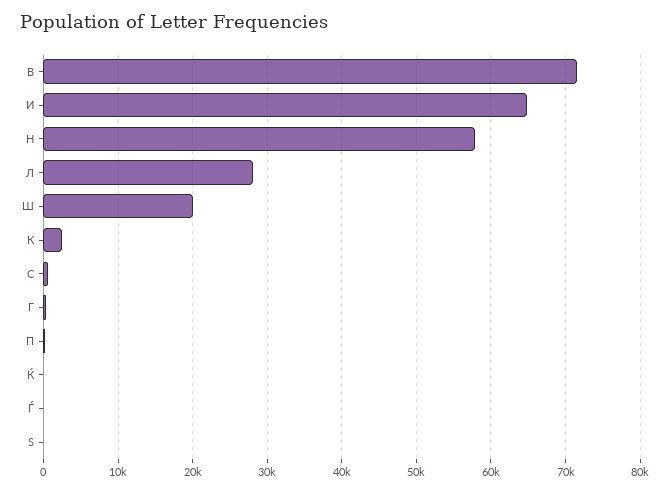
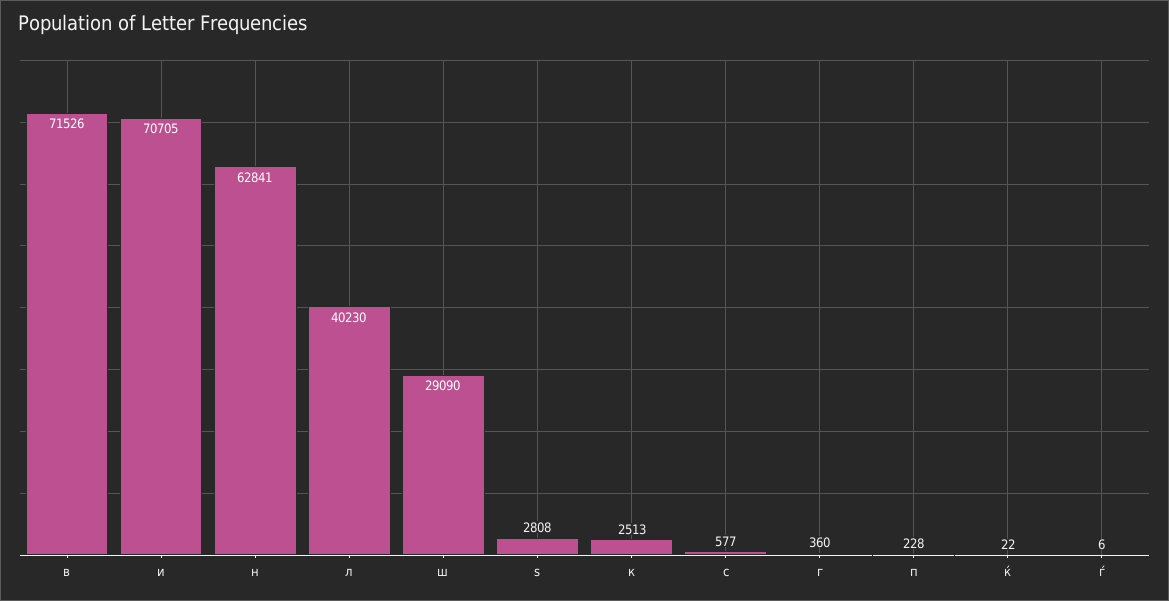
И: 65000 -> 70705
Н: 58000 -> 62841
Л: 28000 -> 40230
Ш: 20000 -> 29090
Ѕ: 0 -> 2808

